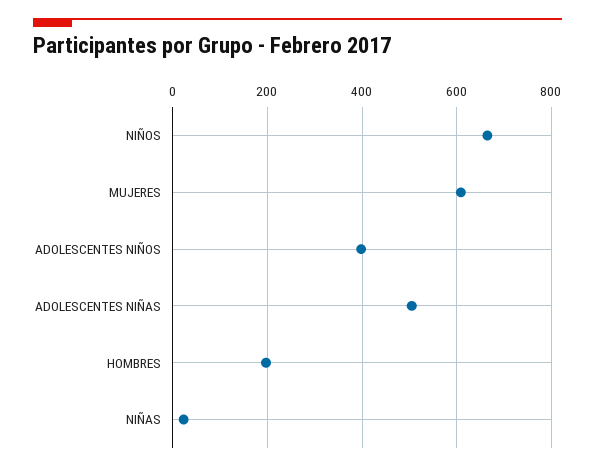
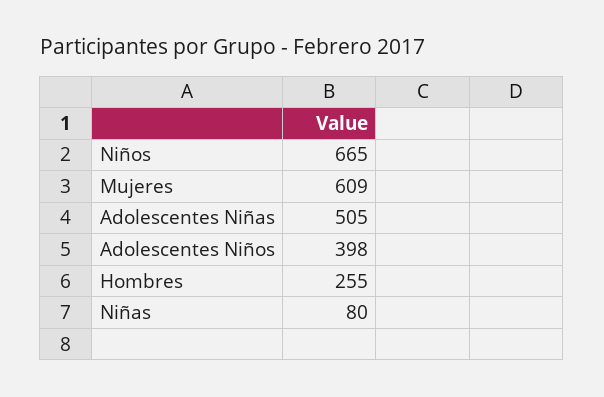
HOMBRES: 200 -> 255
NIÑAS: 20 -> 80

